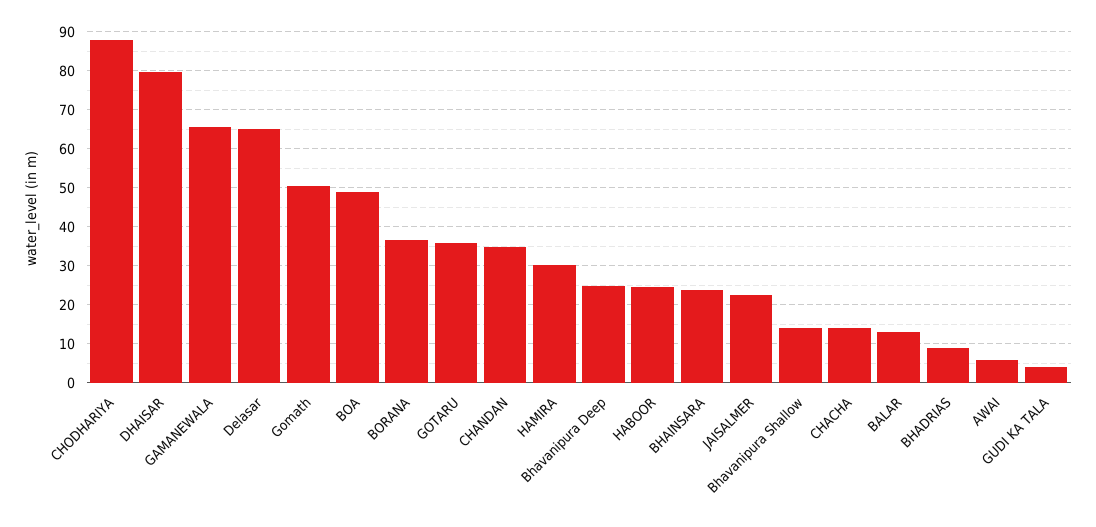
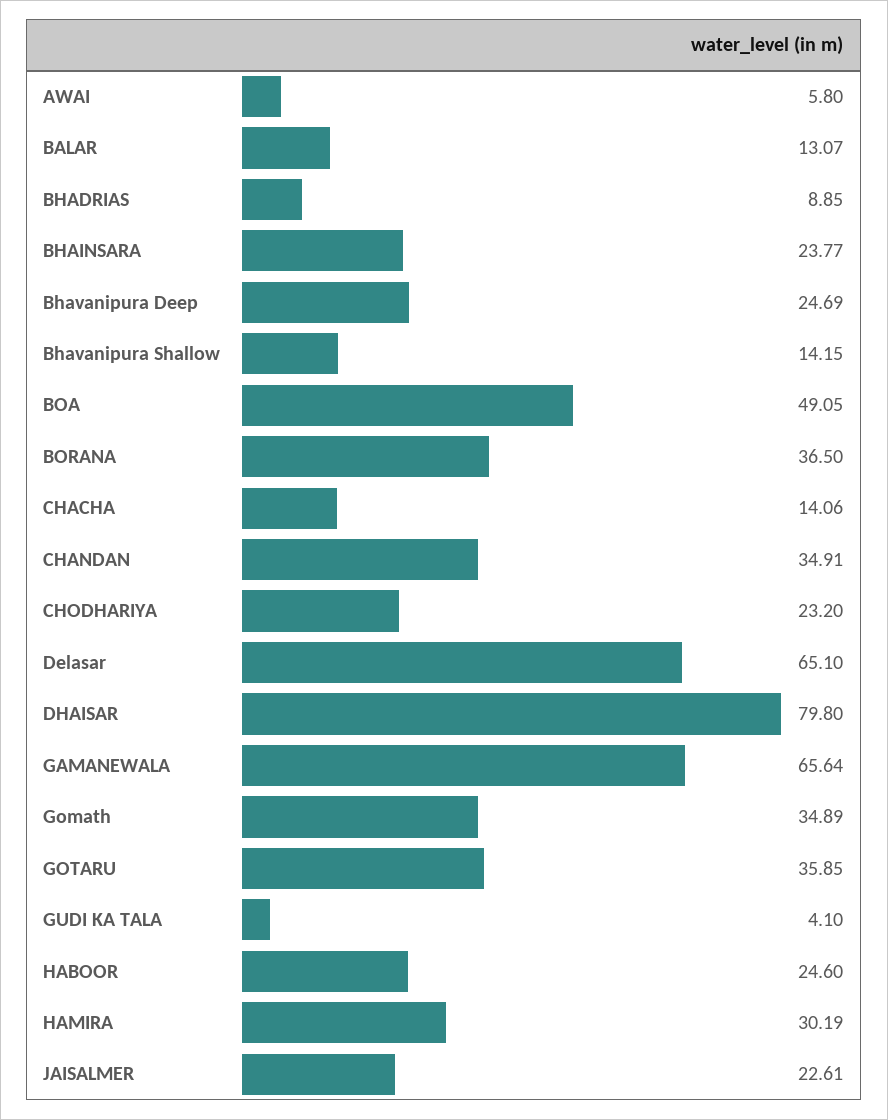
CHODHARIYA: 88 -> 23.2
Gomath: 50 -> 34.89

